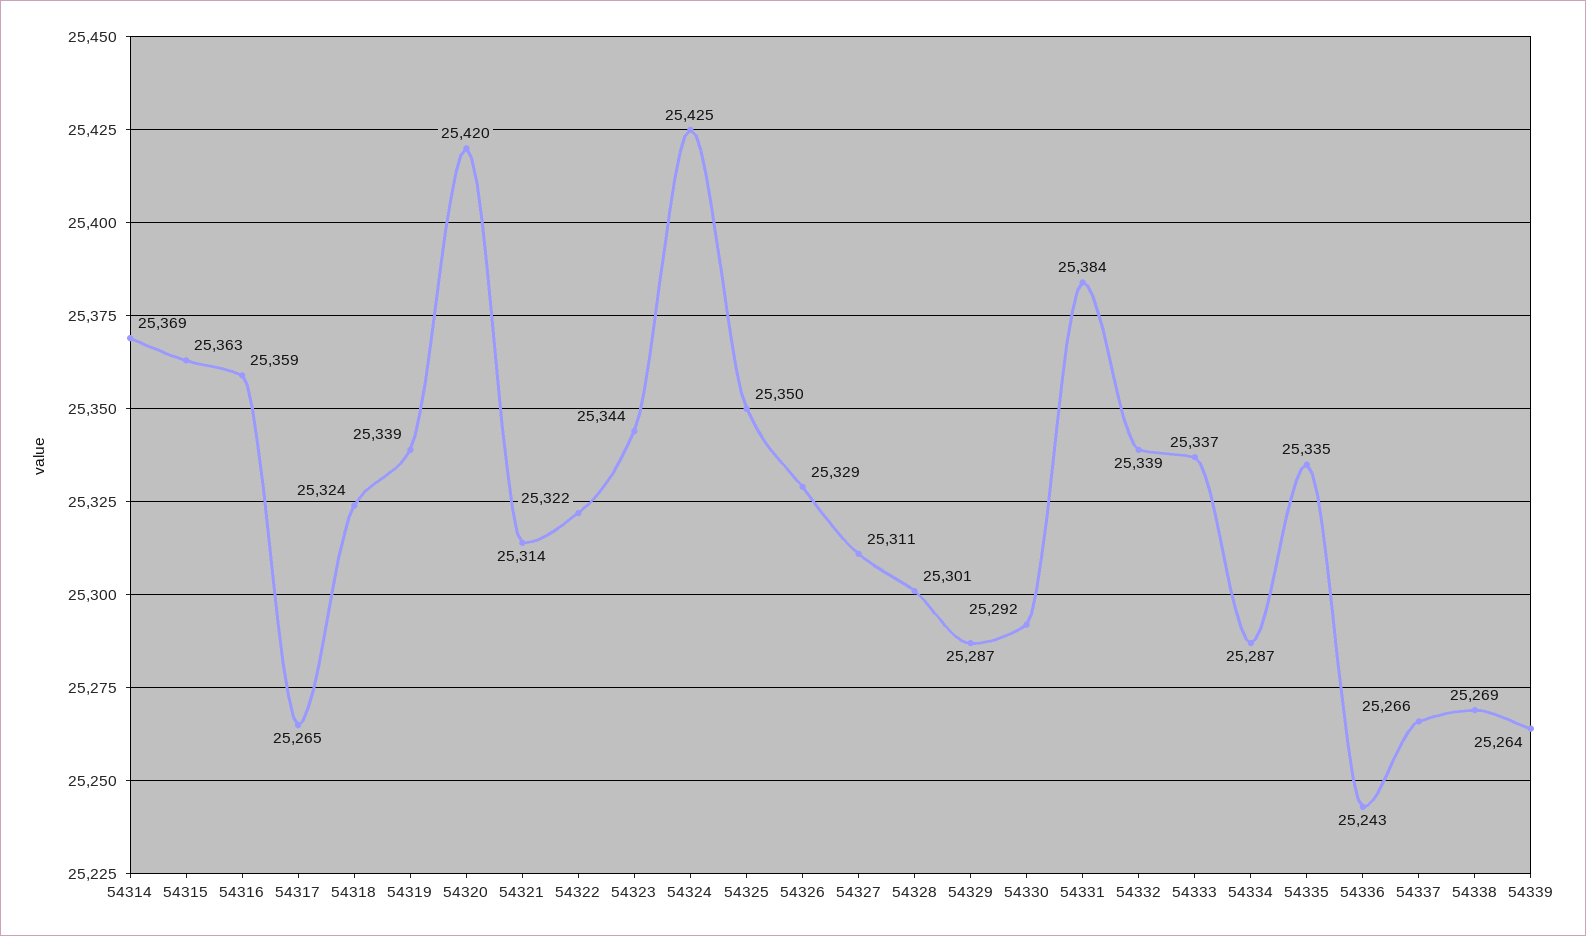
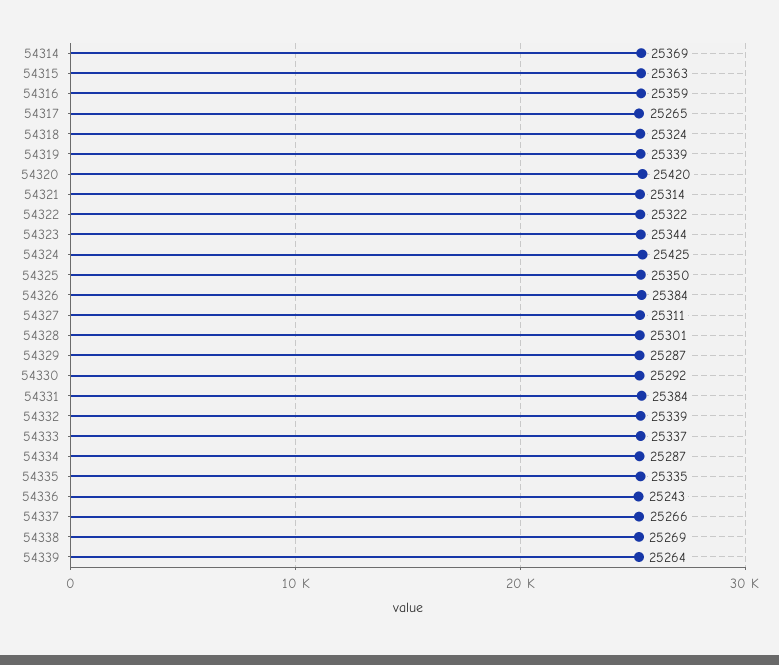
54326: 25329 -> 25384

